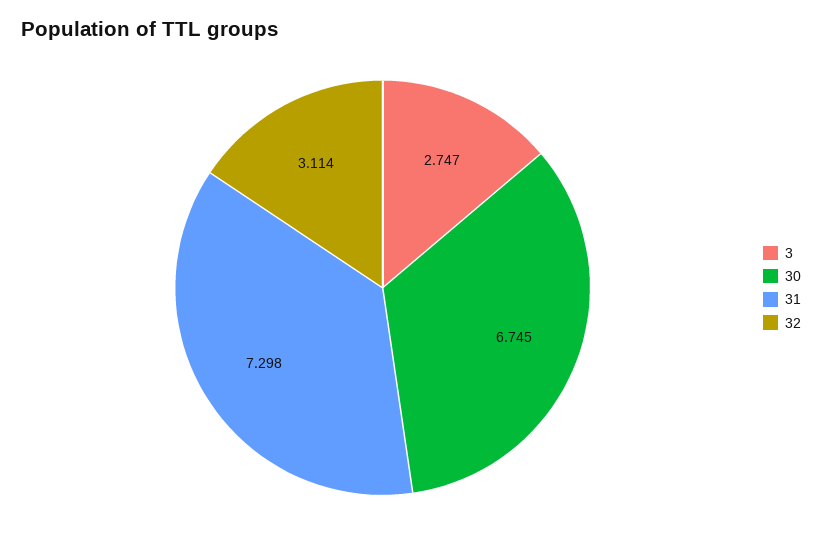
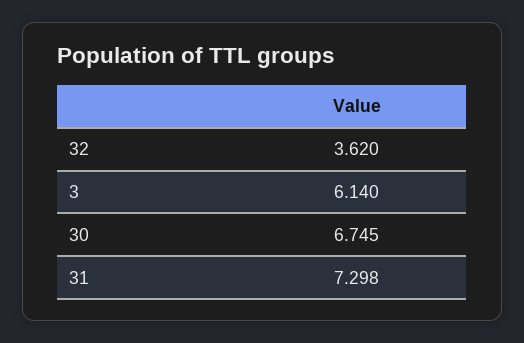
3: 2.747 -> 6.14
32: 3.114 -> 3.62

